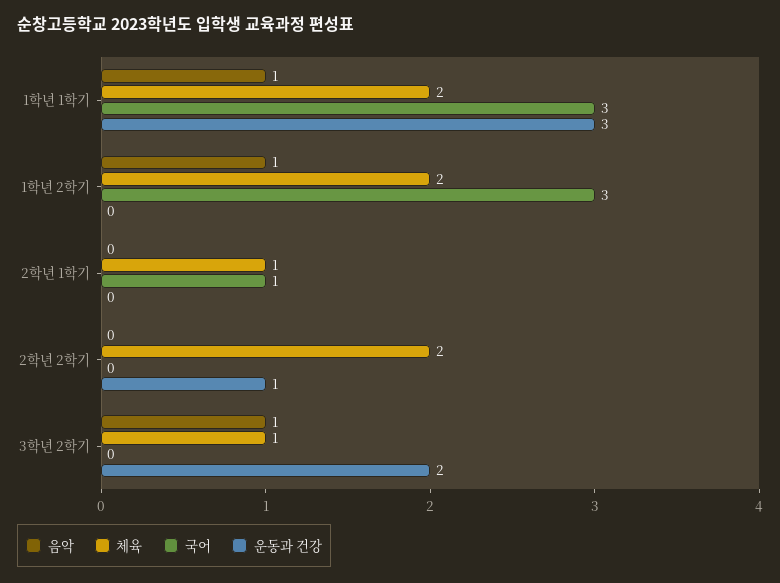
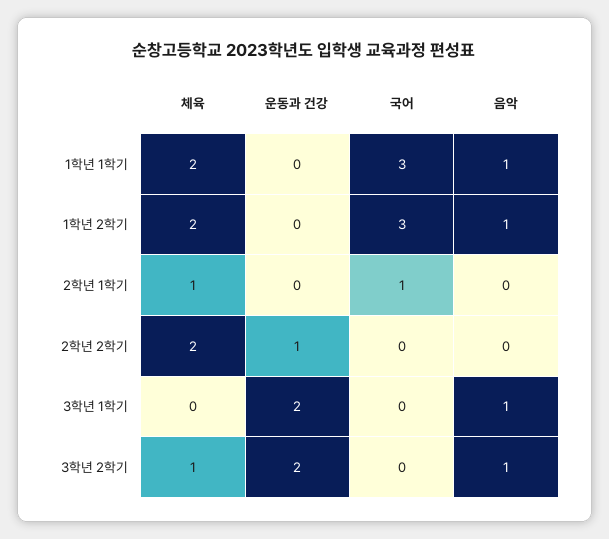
운동과 건강, 1학년 1학기: 3 -> 0
체육, 3학년 1학기: none -> 0
운동과 건강, 3학년 1학기: none -> 2
국어, 3학년 1학기: none -> 0
음악, 3학년 1학기: none -> 1

